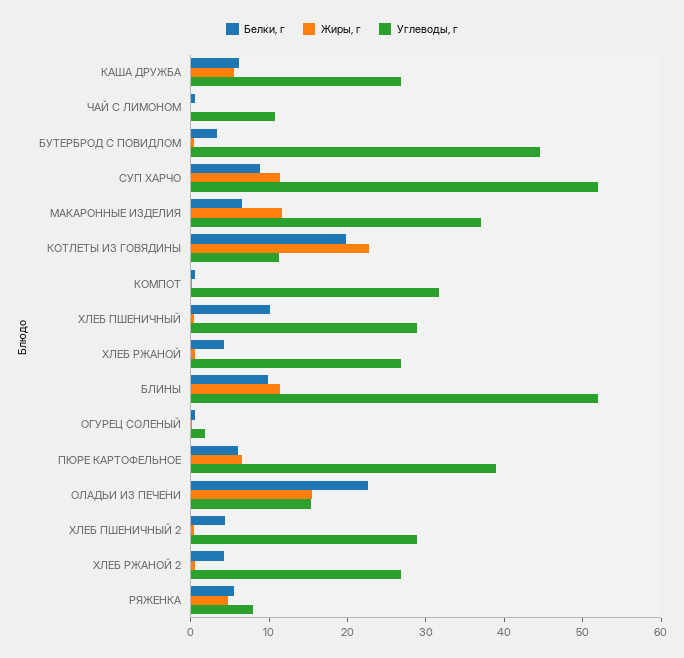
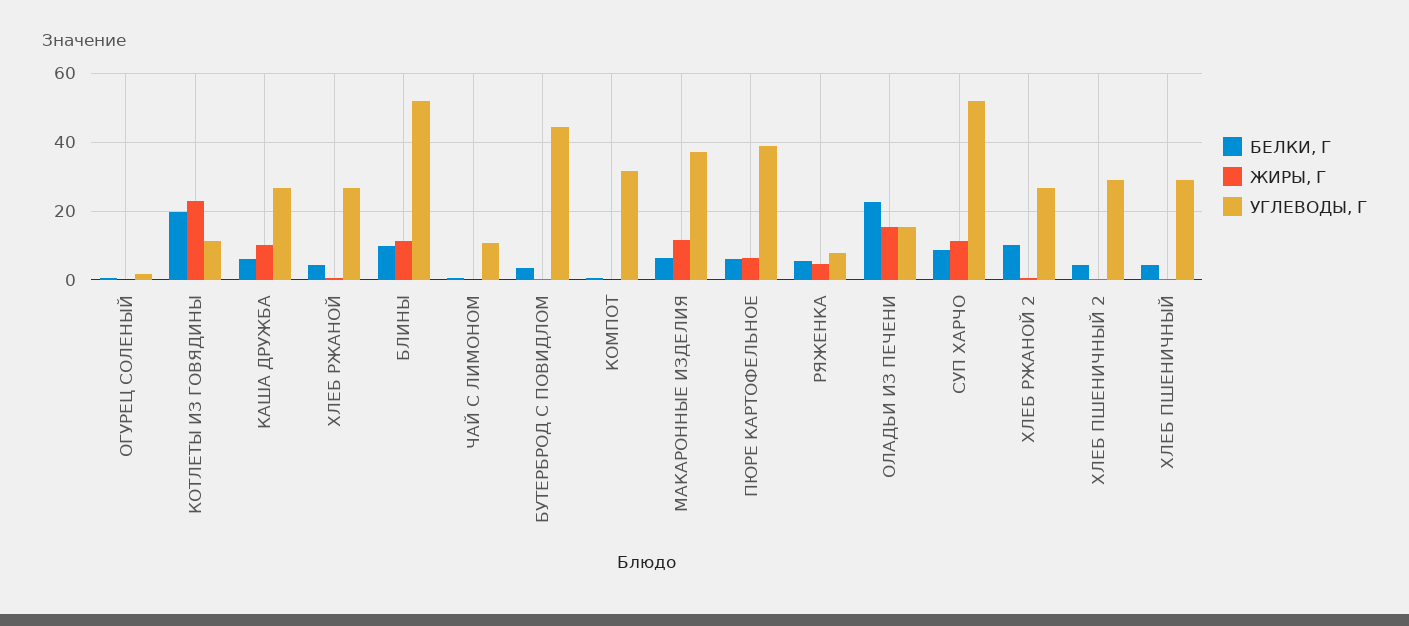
Жиры, г, КАША ДРУЖБА: 6 -> 10
Белки, г, ХЛЕБ ПШЕНИЧНЫЙ: 10 -> 4
Белки, г, ХЛЕБ РЖАНОЙ 2: 4 -> 10

